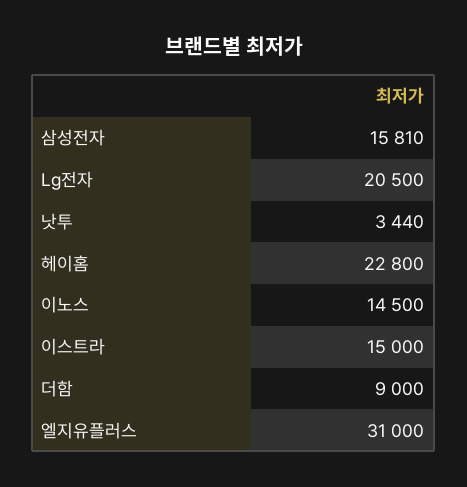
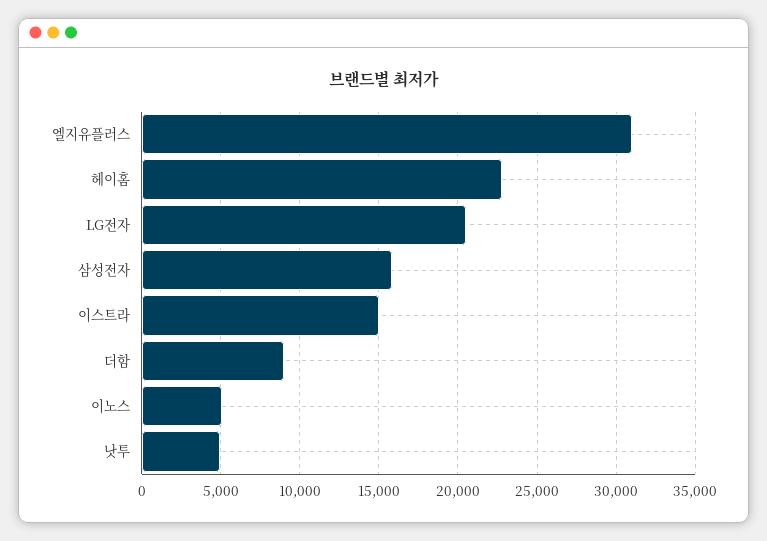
낫투: 3440 -> 5000
이노스: 14500 -> 5000

